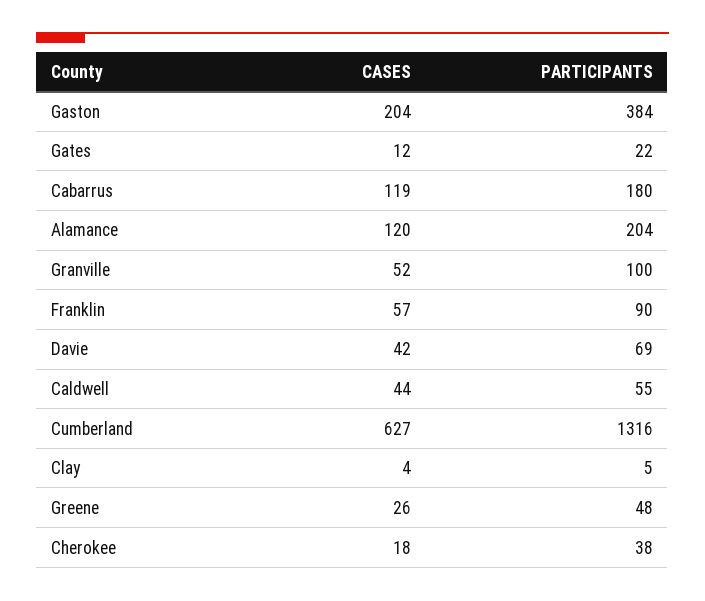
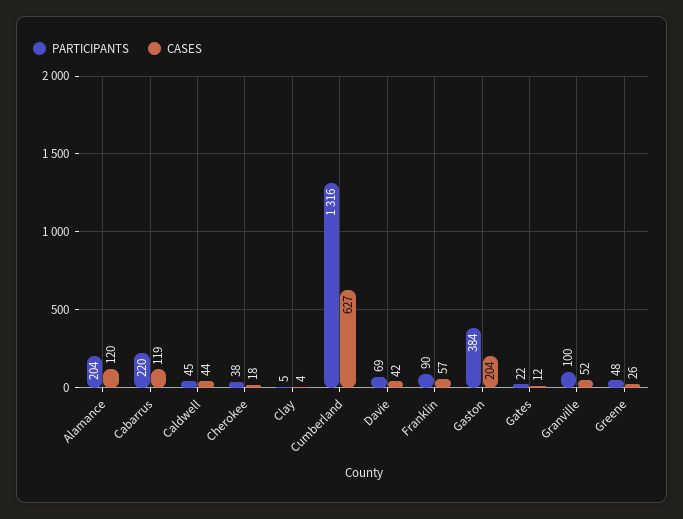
PARTICIPANTS, Cabarrus: 180 -> 220
PARTICIPANTS, Caldwell: 55 -> 45

